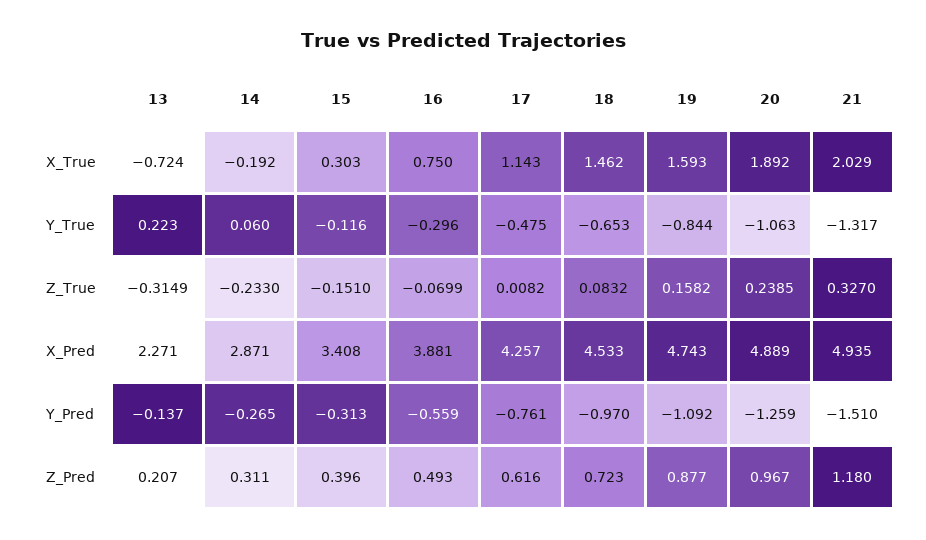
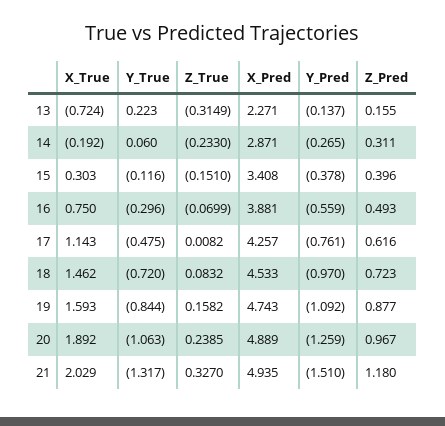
18, Y_True: -0.653 -> -0.72
15, Y_Pred: -0.313 -> -0.378
13, Z_Pred: 0.207 -> 0.155

